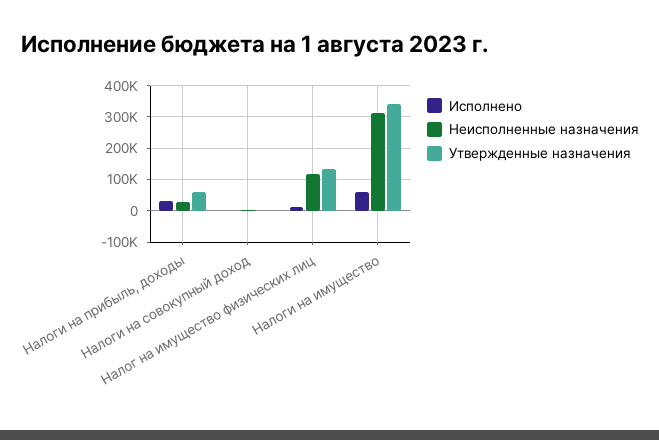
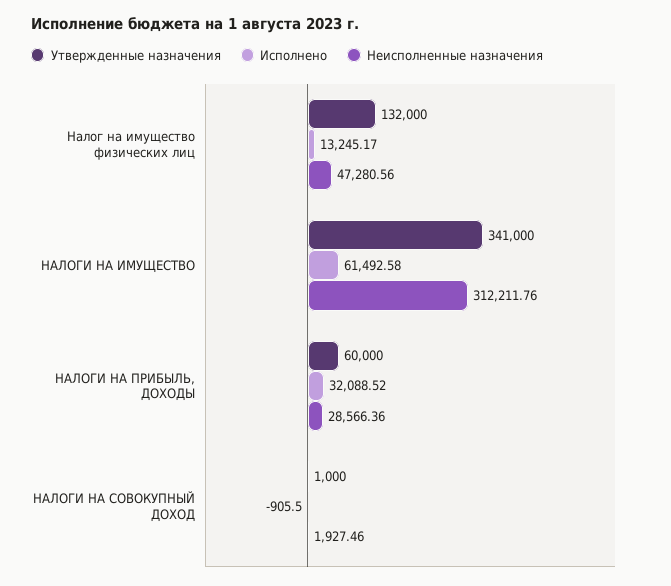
Неисполненные назначения, Налог на имущество физических лиц: 120000 -> 47280.56

